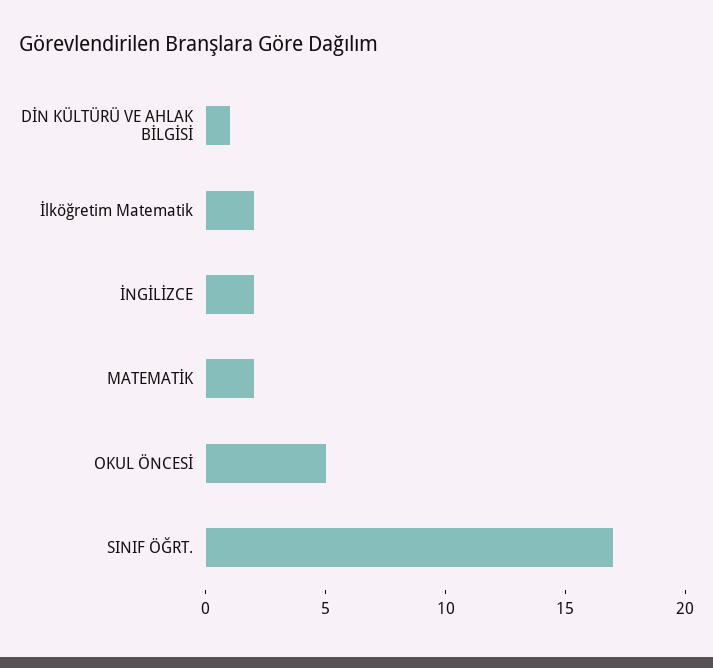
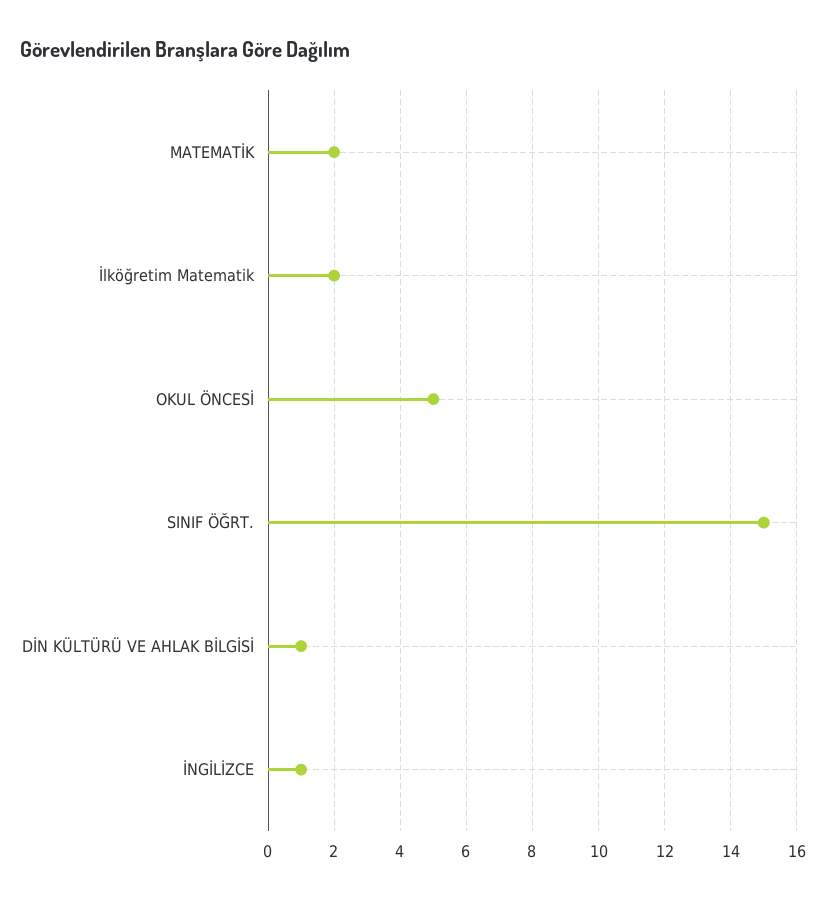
İNGİLİZCE: 2 -> 1
SINIF ÖĞRT.: 17 -> 15

